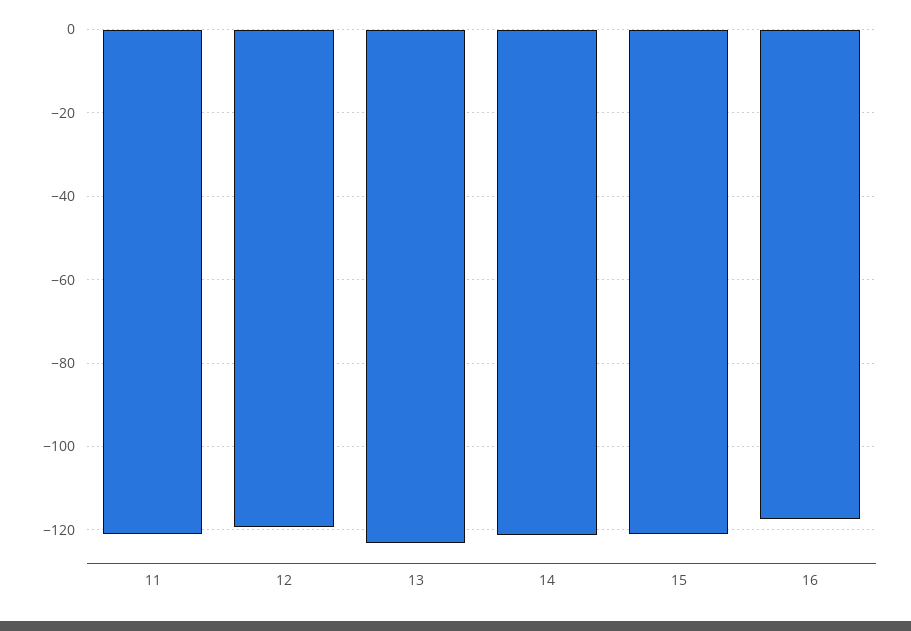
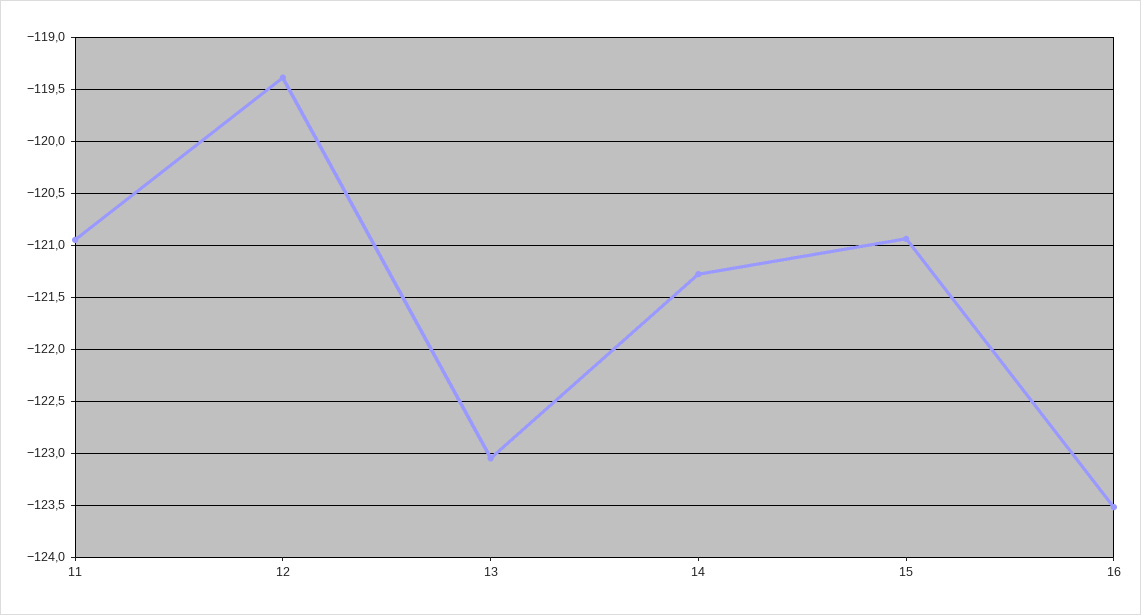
16: -118 -> -123.5

